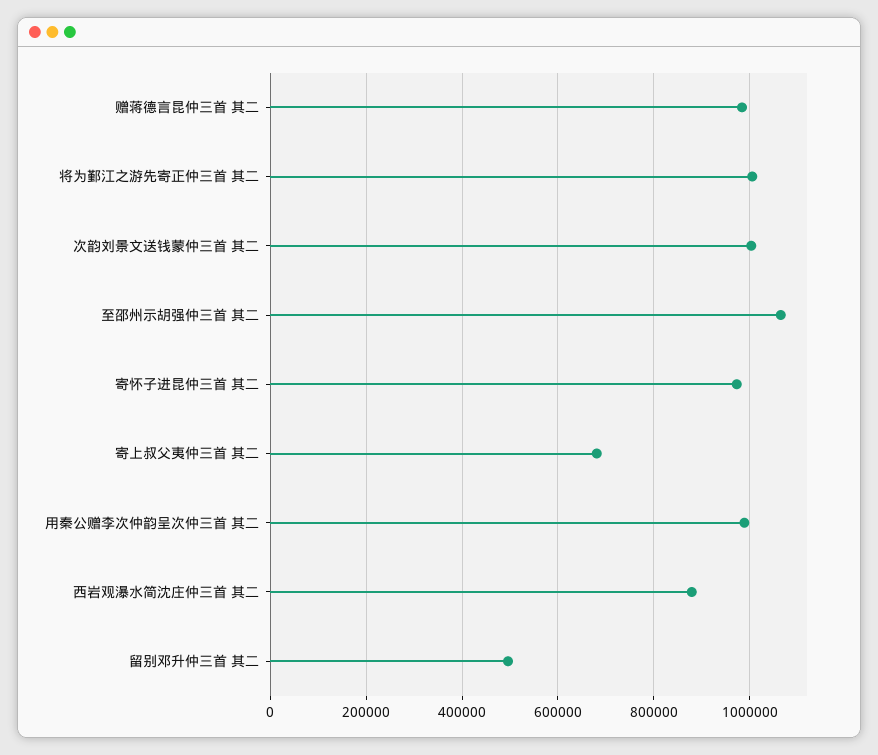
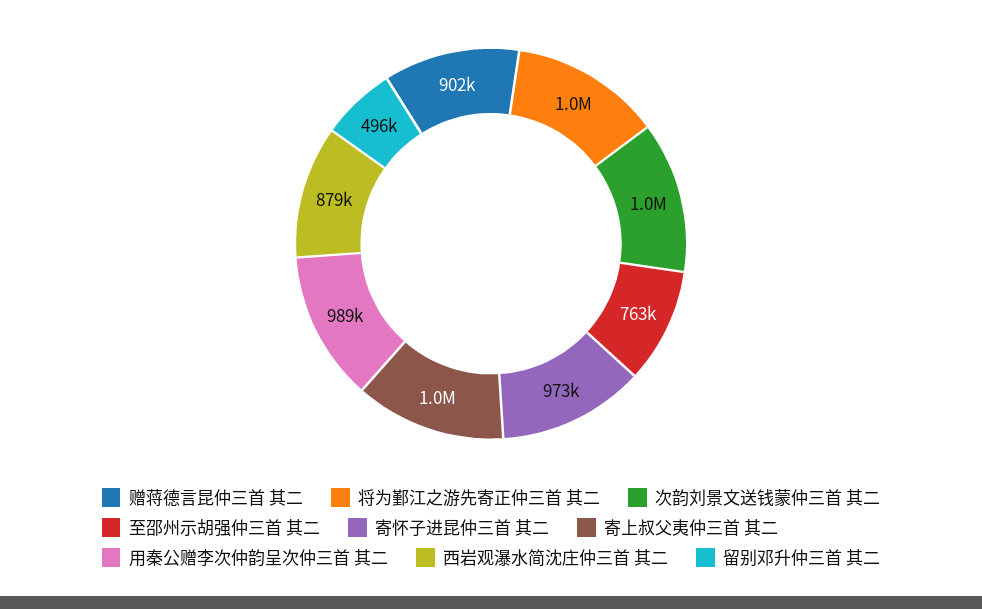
赠蒋德言昆仲三首 其二: 980000 -> 902000
至邵州示胡强仲三首 其二: 1060000 -> 763000
寄上叔父夷仲三首 其二: 680000 -> 1000000

